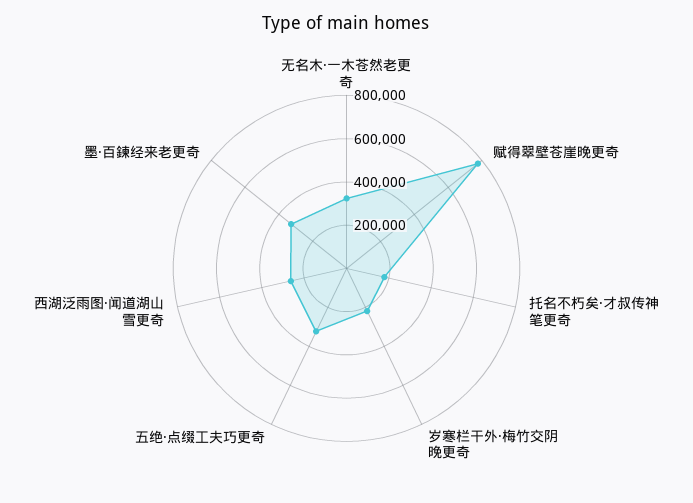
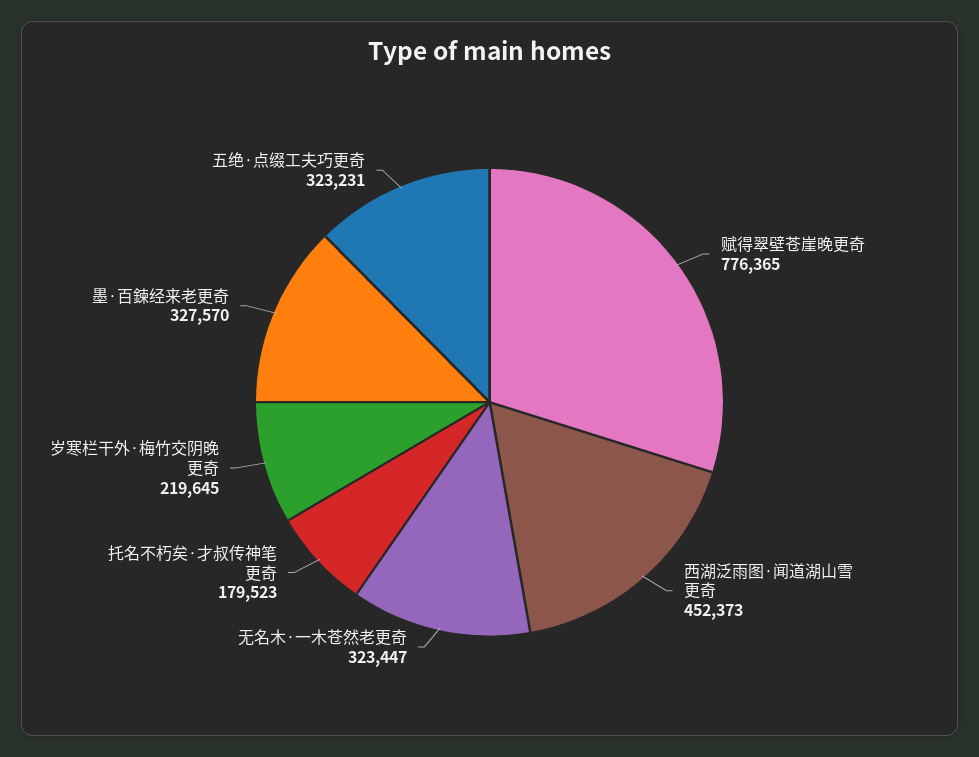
西湖泛雨图·闻道湖山雪更奇: 250000 -> 452373

